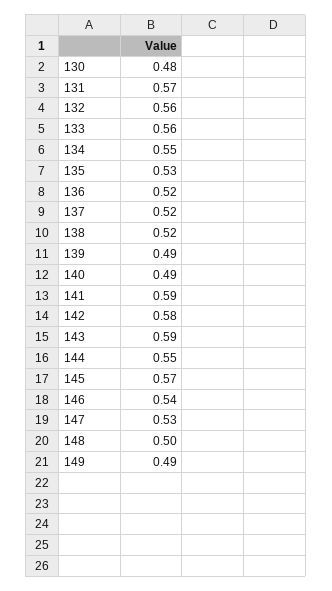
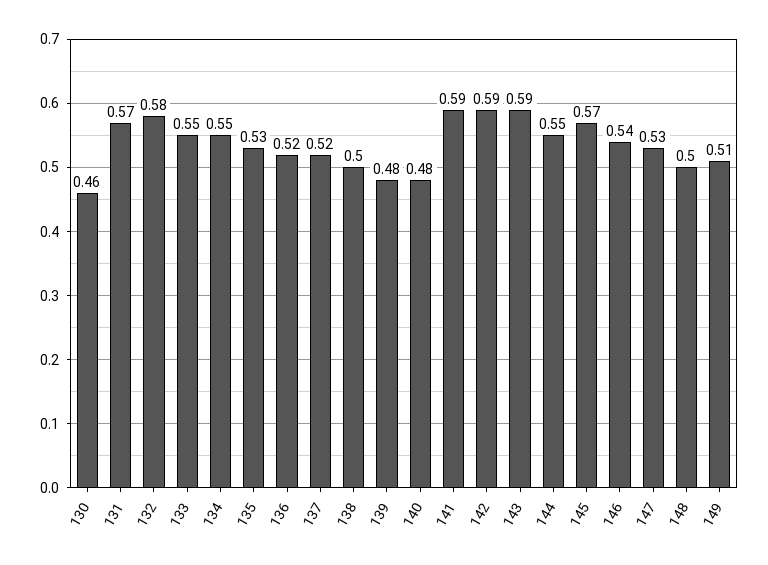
130: 0.48 -> 0.46
132: 0.56 -> 0.58
133: 0.56 -> 0.55
138: 0.52 -> 0.5
139: 0.49 -> 0.48
140: 0.49 -> 0.48
142: 0.58 -> 0.59
149: 0.49 -> 0.51

